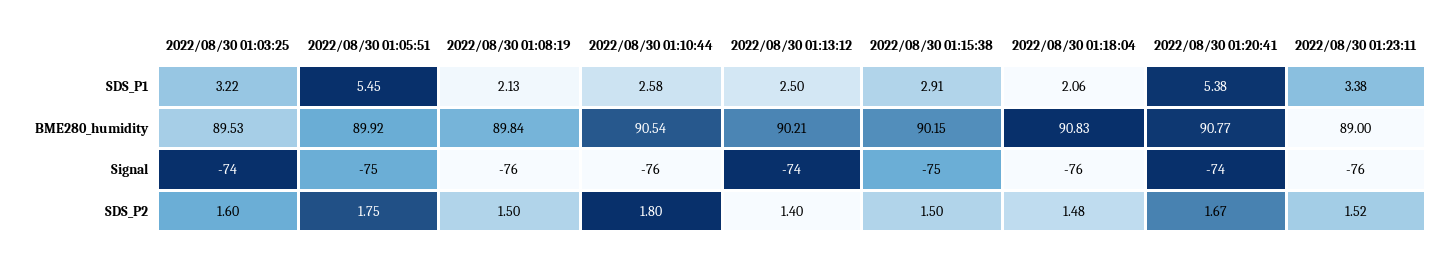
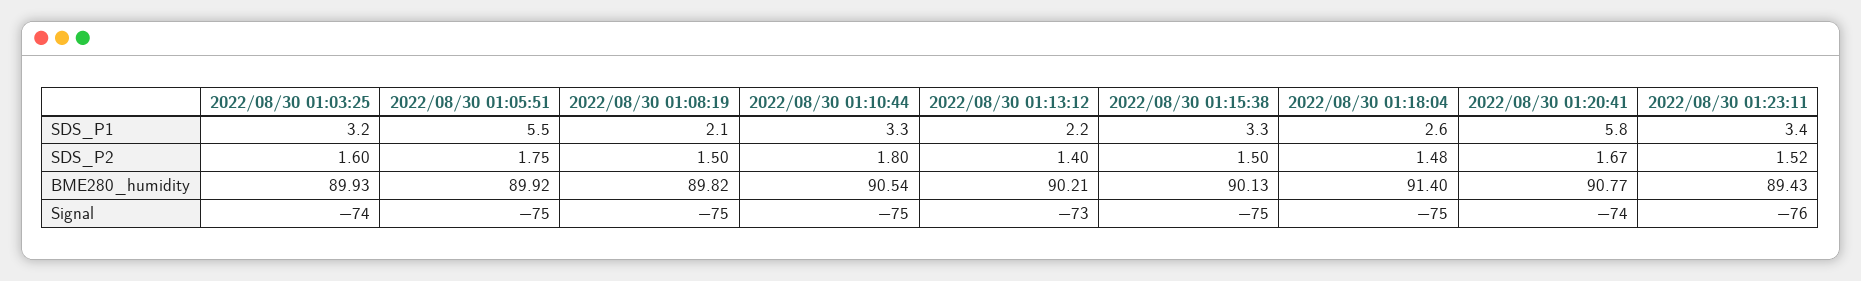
2022/08/30 01:10:44, SDS_P1: 2.58 -> 3.3
2022/08/30 01:13:12, SDS_P1: 2.5 -> 2.2
2022/08/30 01:15:38, SDS_P1: 2.91 -> 3.3
2022/08/30 01:18:04, SDS_P1: 2.06 -> 2.6
2022/08/30 01:20:41, SDS_P1: 5.38 -> 5.8
2022/08/30 01:03:25, BME280_humidity: 89.53 -> 89.93
2022/08/30 01:08:19, BME280_humidity: 89.84 -> 89.82
2022/08/30 01:15:38, BME280_humidity: 90.15 -> 90.13
2022/08/30 01:18:04, BME280_humidity: 90.83 -> 91.4
2022/08/30 01:23:11, BME280_humidity: 89 -> 89.43
2022/08/30 01:08:19, Signal: -76 -> -75
2022/08/30 01:10:44, Signal: -76 -> -75
2022/08/30 01:13:12, Signal: -74 -> -73
2022/08/30 01:18:04, Signal: -76 -> -75

